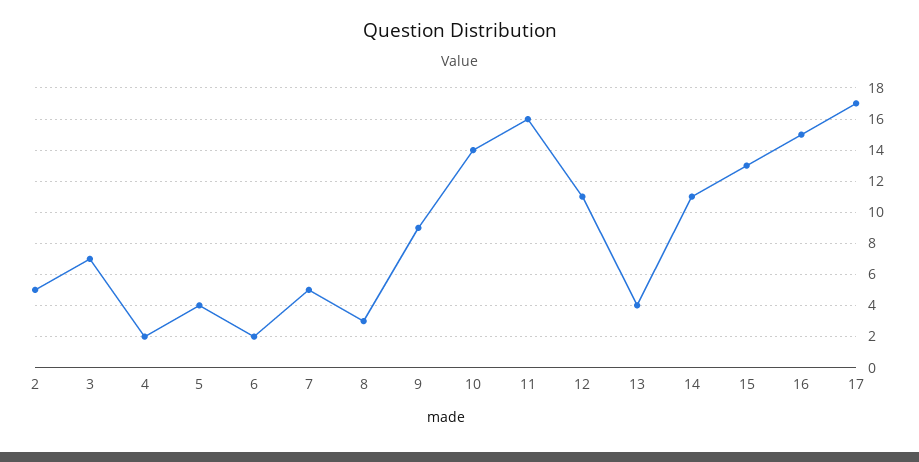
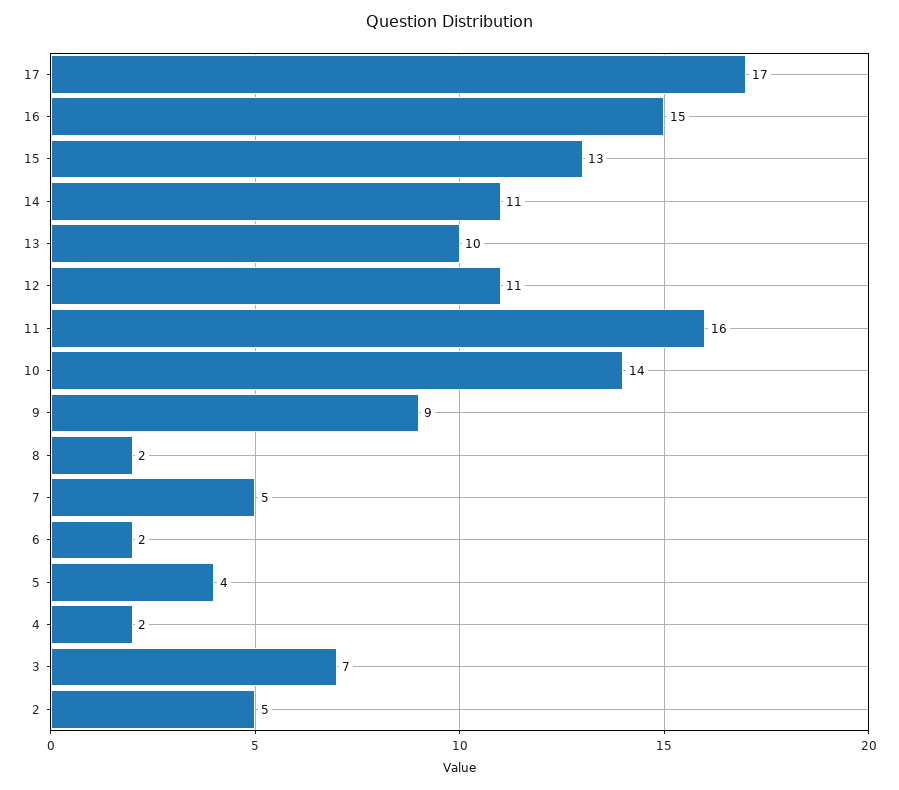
8: 3 -> 2
13: 4 -> 10

